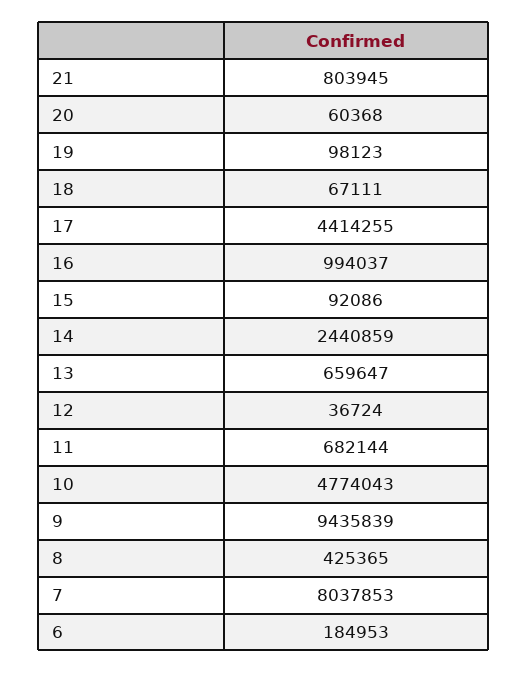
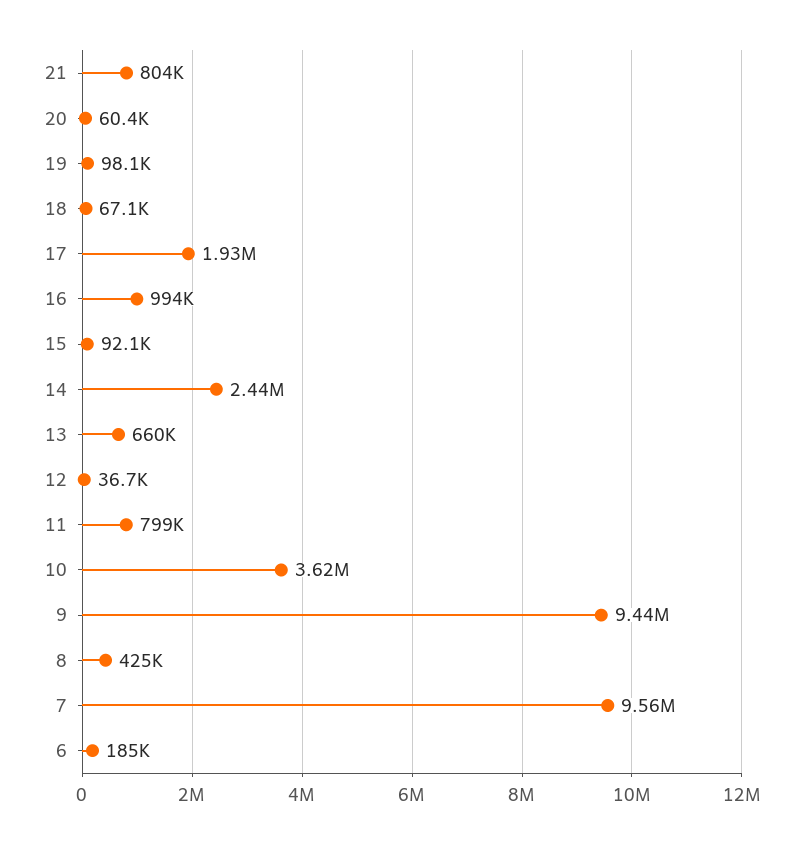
17: 4414255 -> 1930000
11: 682144 -> 799000
10: 4774043 -> 3620000
7: 8037853 -> 9560000

